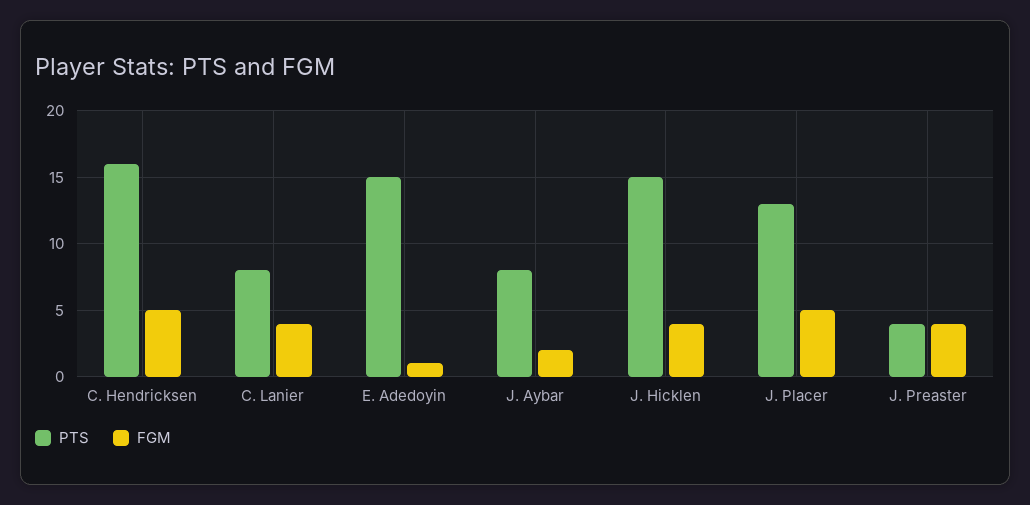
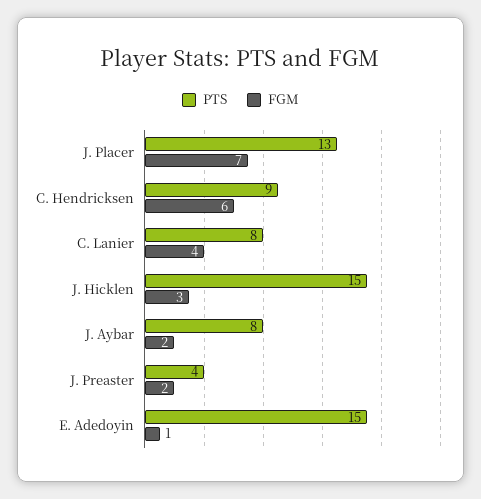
PTS, C. Hendricksen: 16 -> 9
FGM, C. Hendricksen: 5 -> 6
FGM, J. Hicklen: 4 -> 3
FGM, J. Placer: 5 -> 7
FGM, J. Preaster: 4 -> 2

